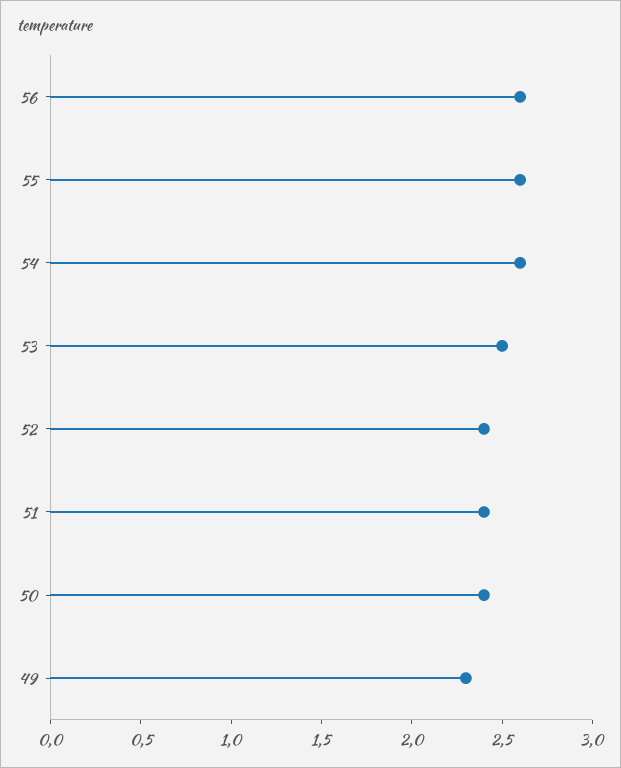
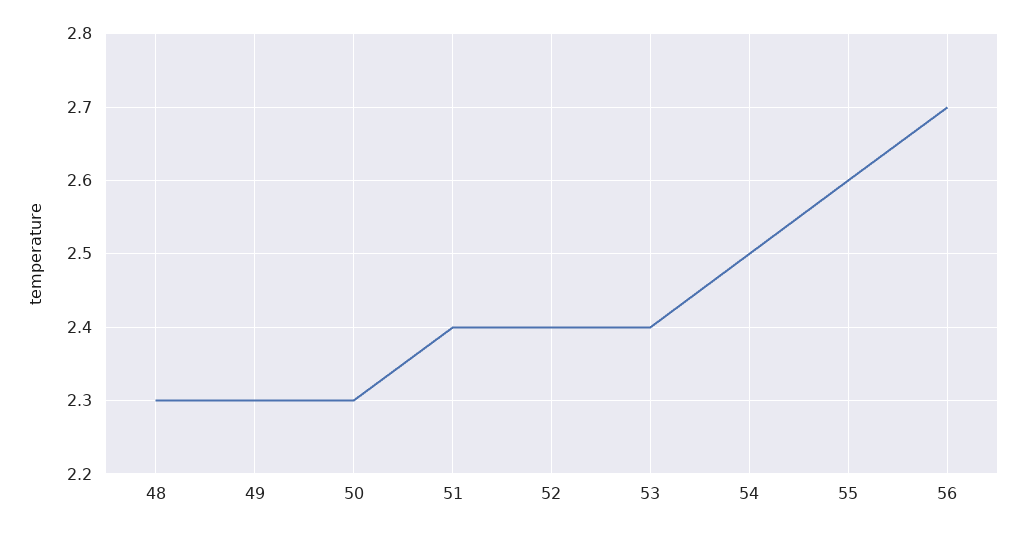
56: 2.6 -> 2.7
54: 2.6 -> 2.5
53: 2.5 -> 2.4
50: 2.4 -> 2.3
48: none -> 2.3

